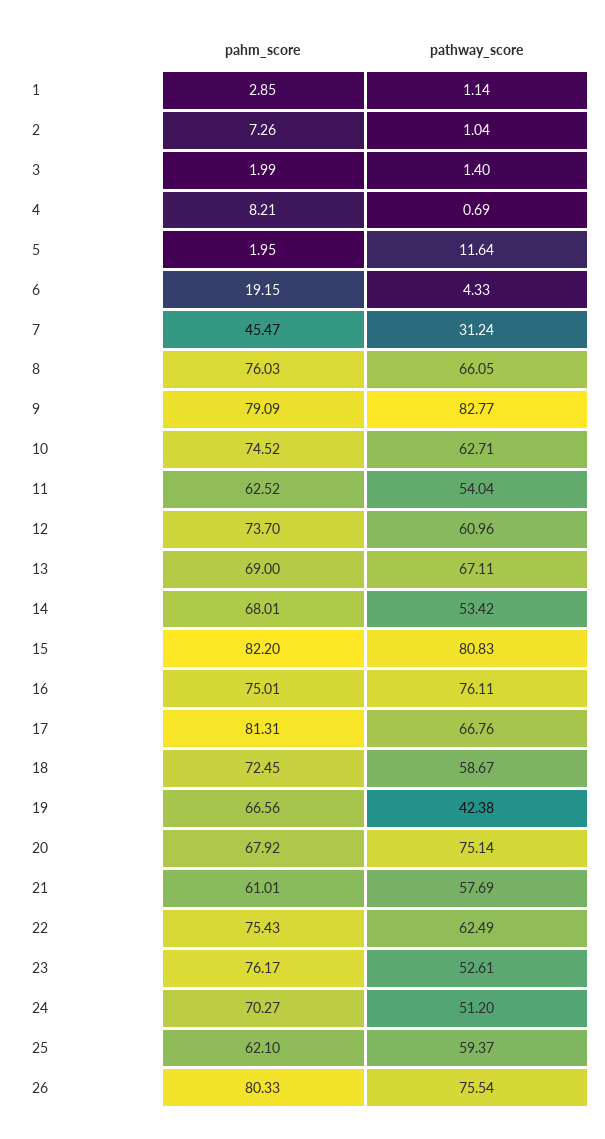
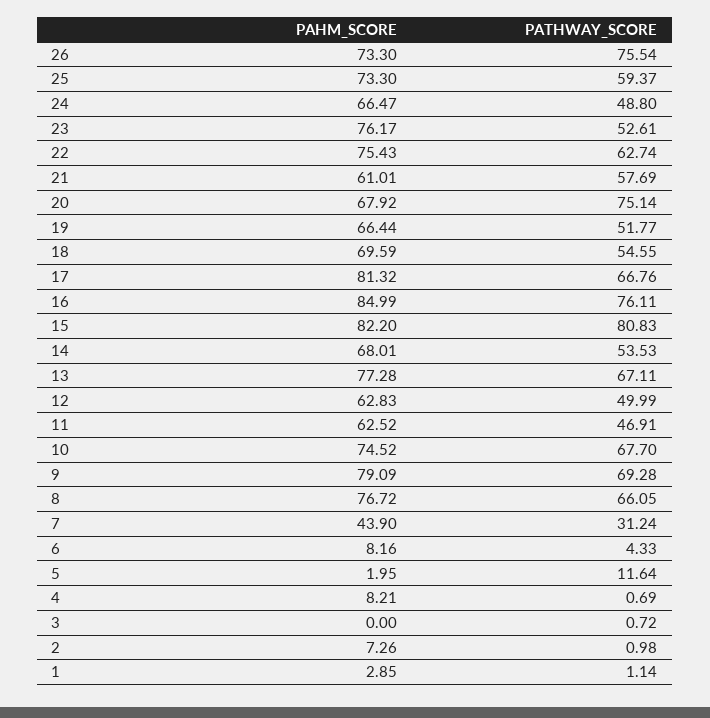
pathway_score, 2: 1.04 -> 0.98
pahm_score, 3: 1.99 -> 0
pathway_score, 3: 1.4 -> 0.72
pahm_score, 6: 19.15 -> 8.16
pahm_score, 7: 45.47 -> 43.9
pahm_score, 8: 76.03 -> 76.72
pathway_score, 9: 82.77 -> 69.28
pathway_score, 10: 62.71 -> 67.7
pathway_score, 11: 54.04 -> 46.91
pahm_score, 12: 73.7 -> 62.83
pathway_score, 12: 60.96 -> 49.99
pahm_score, 13: 69 -> 77.28
pathway_score, 14: 53.42 -> 53.53
pahm_score, 16: 75.01 -> 84.99
pahm_score, 17: 81.31 -> 81.32
pahm_score, 18: 72.45 -> 69.59
pathway_score, 18: 58.67 -> 54.55
pahm_score, 19: 66.56 -> 66.44
pathway_score, 19: 42.38 -> 51.77
pathway_score, 22: 62.49 -> 62.74
pahm_score, 24: 70.27 -> 66.47
pathway_score, 24: 51.2 -> 48.8
pahm_score, 25: 62.1 -> 73.3
pahm_score, 26: 80.33 -> 73.3

